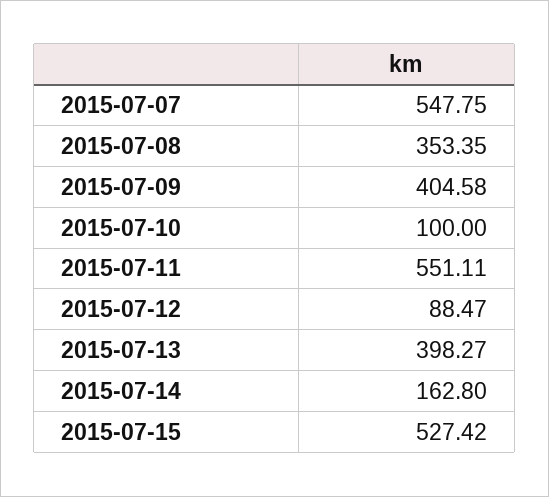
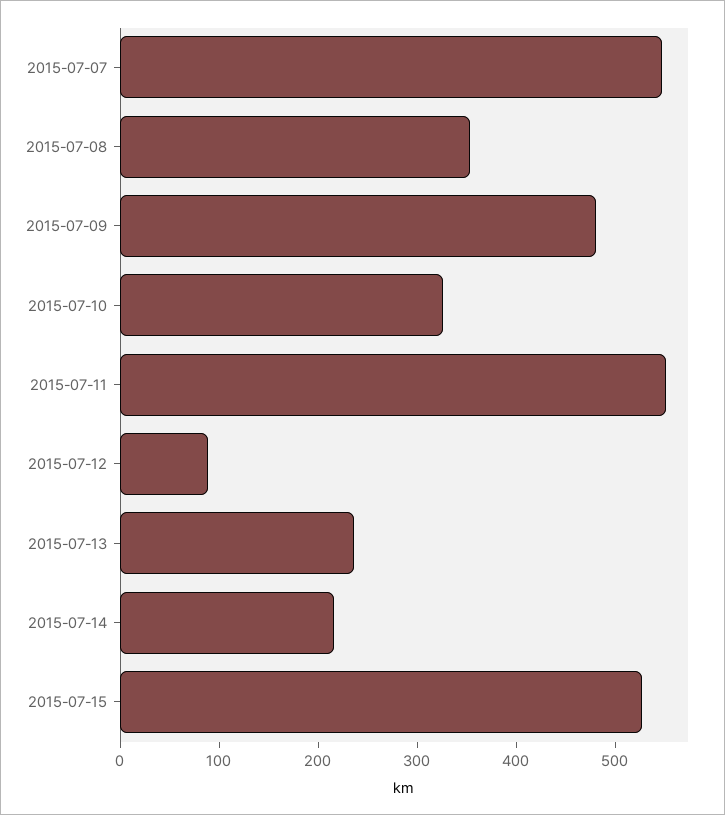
2015-07-09: 404.58 -> 480
2015-07-10: 100 -> 320
2015-07-13: 398.27 -> 240
2015-07-14: 162.8 -> 220

